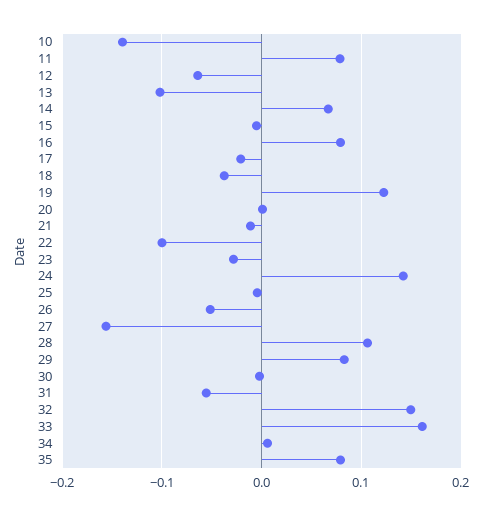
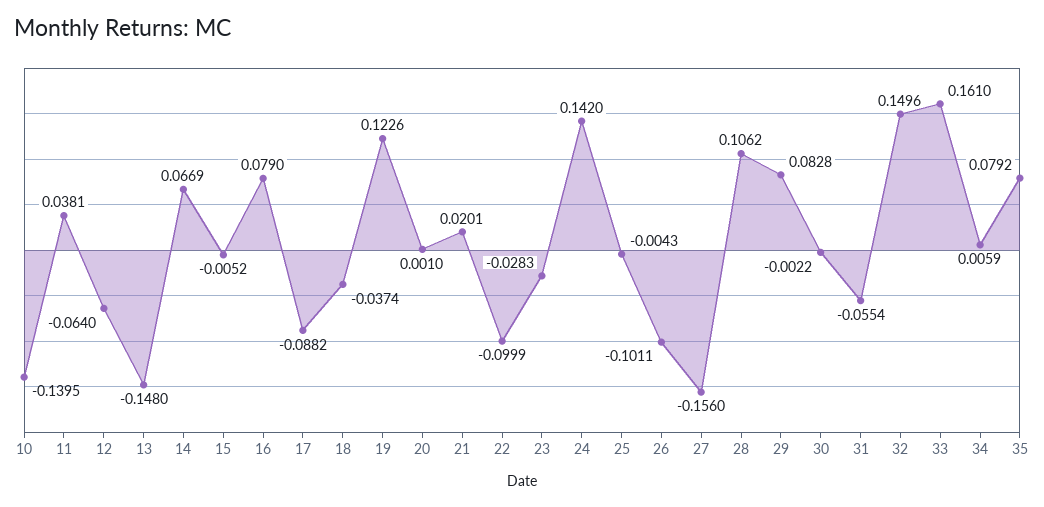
11: 0.08 -> 0.0381
13: -0.1 -> -0.148
17: -0.02 -> -0.0882
21: -0.01 -> 0.0201
26: -0.05 -> -0.1011

